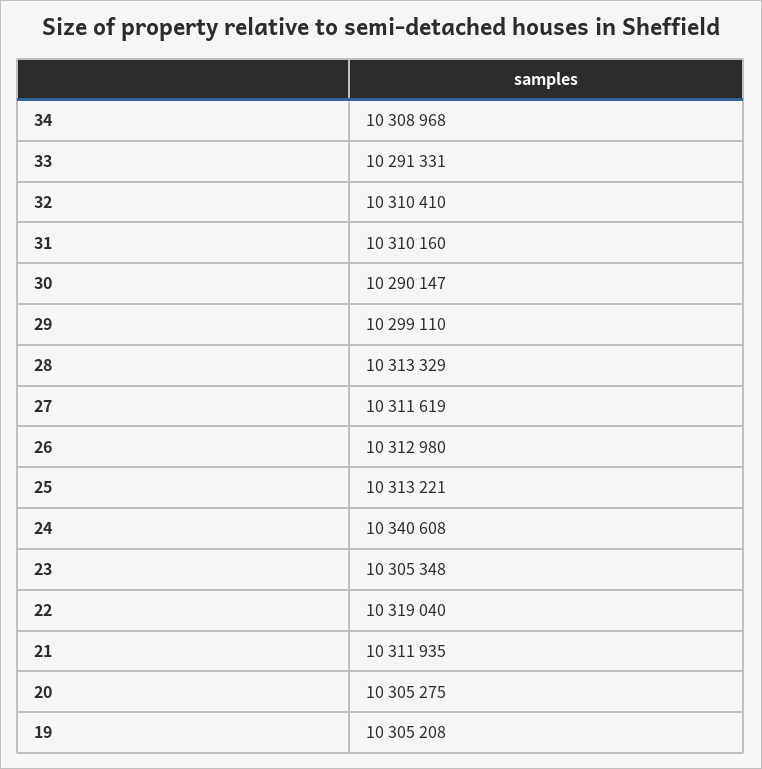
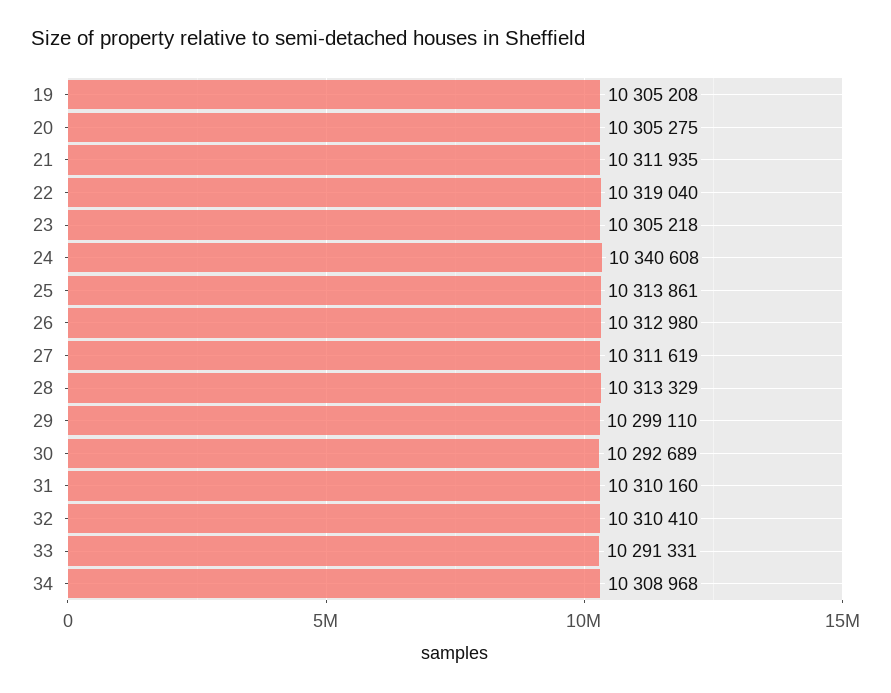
30: 10290147 -> 10292689
25: 10313221 -> 10313861
23: 10305348 -> 10305218

